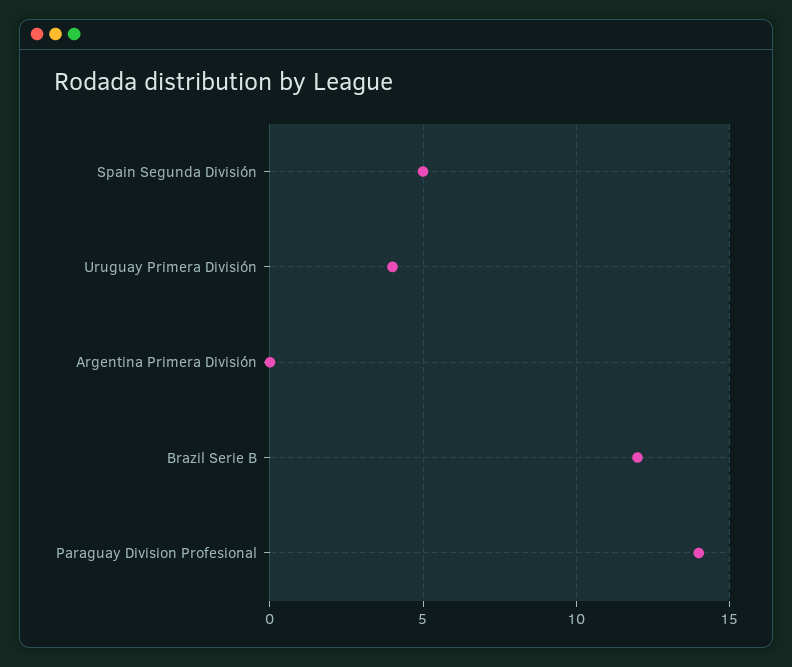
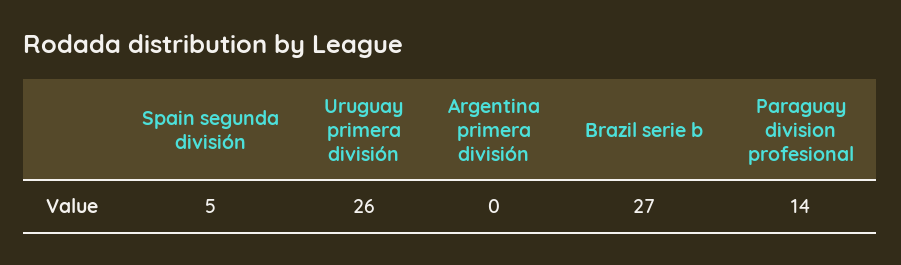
Uruguay Primera División: 4 -> 26
Brazil Serie B: 12 -> 27

